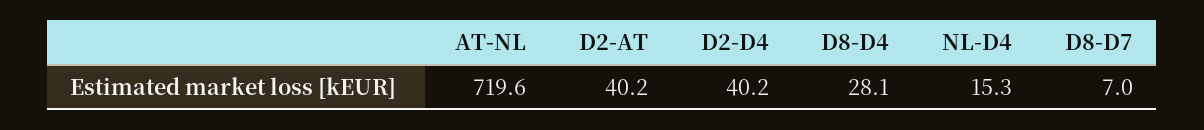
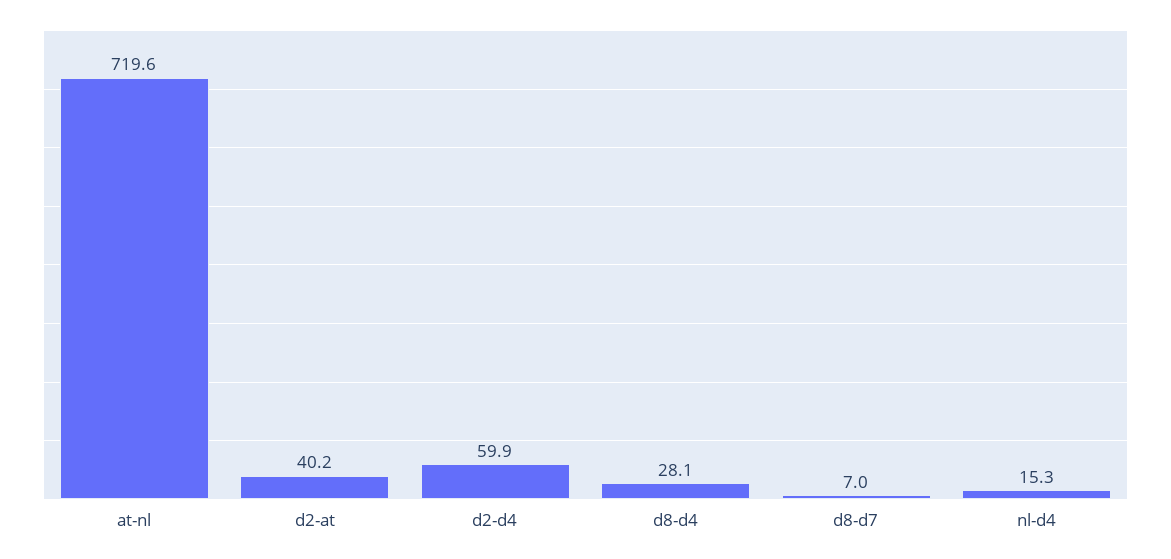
D2-D4: 40.2 -> 59.9

